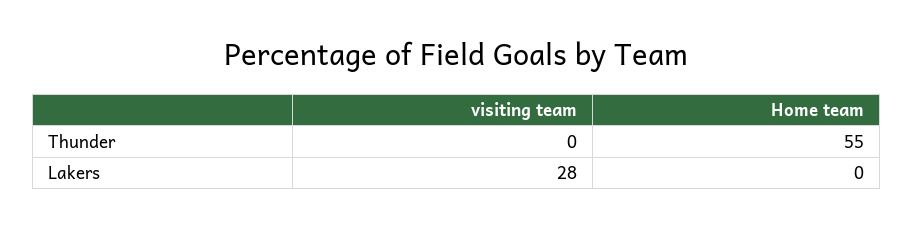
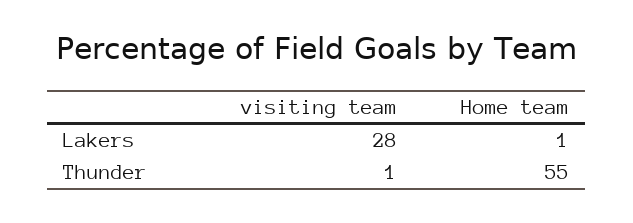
visiting team, Thunder: 0 -> 1
Home team, Lakers: 0 -> 1

